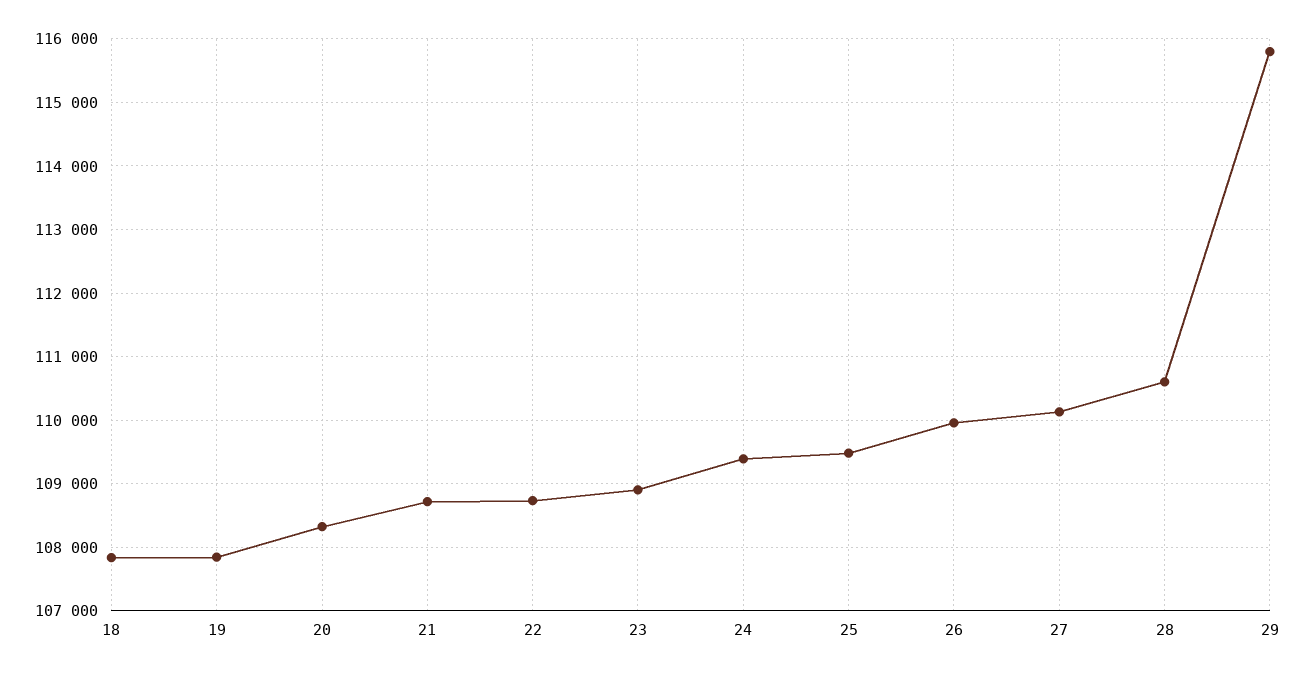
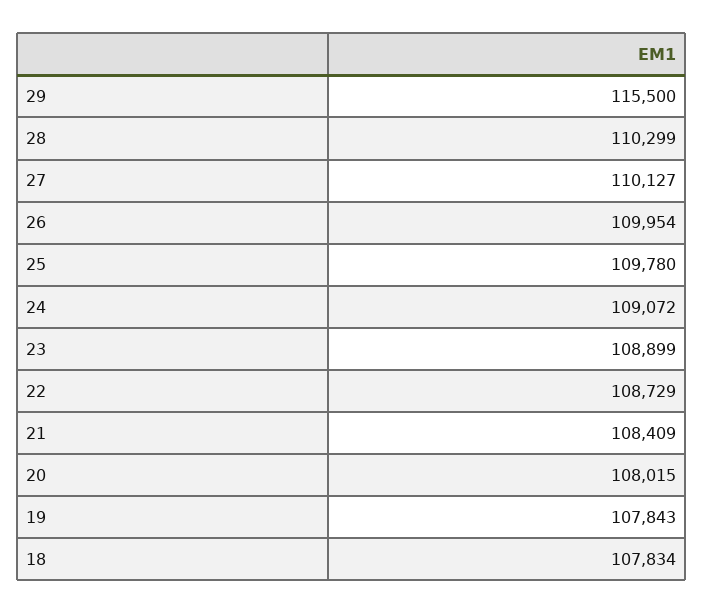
20: 108300 -> 108015
21: 108700 -> 108409
24: 109400 -> 109072
25: 109500 -> 109780
28: 110600 -> 110299
29: 115800 -> 115500

